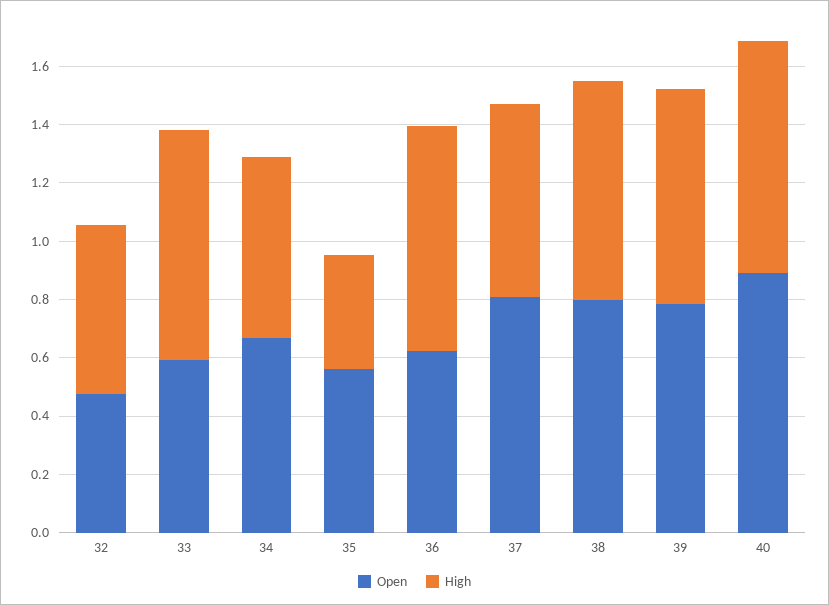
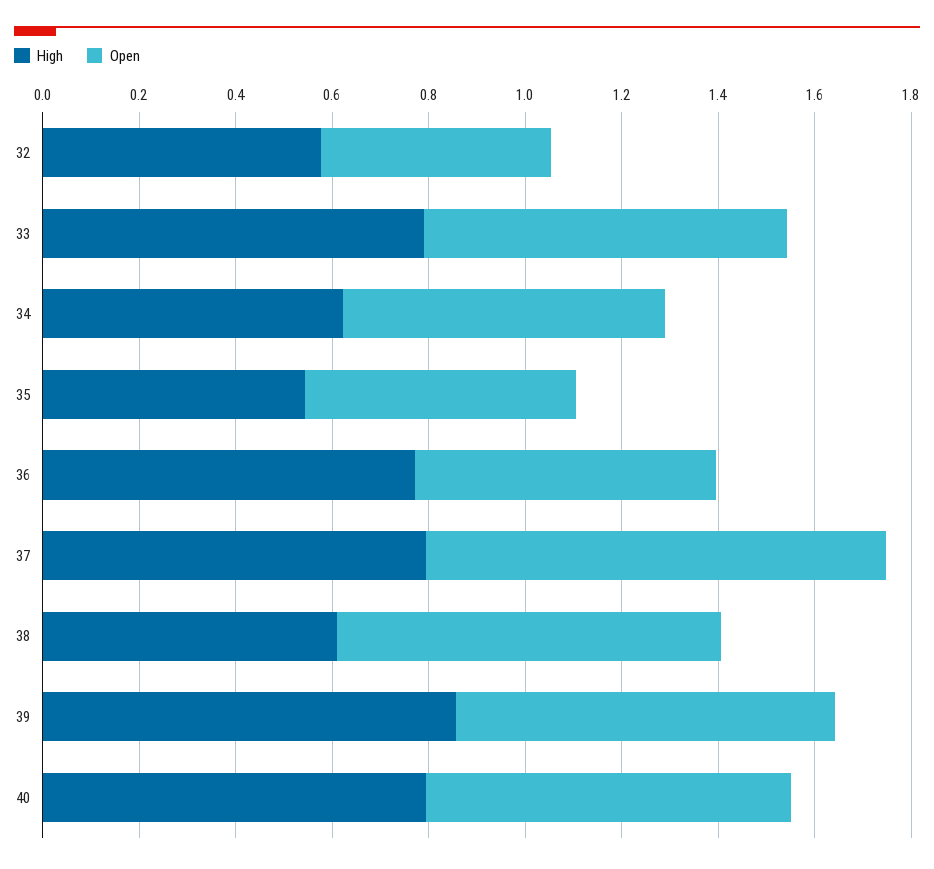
Open, 33: 0.6 -> 0.75
High, 35: 0.4 -> 0.55
Open, 37: 0.8 -> 0.95
High, 37: 0.65 -> 0.8
High, 38: 0.75 -> 0.6
High, 39: 0.75 -> 0.85
Open, 40: 0.9 -> 0.75

